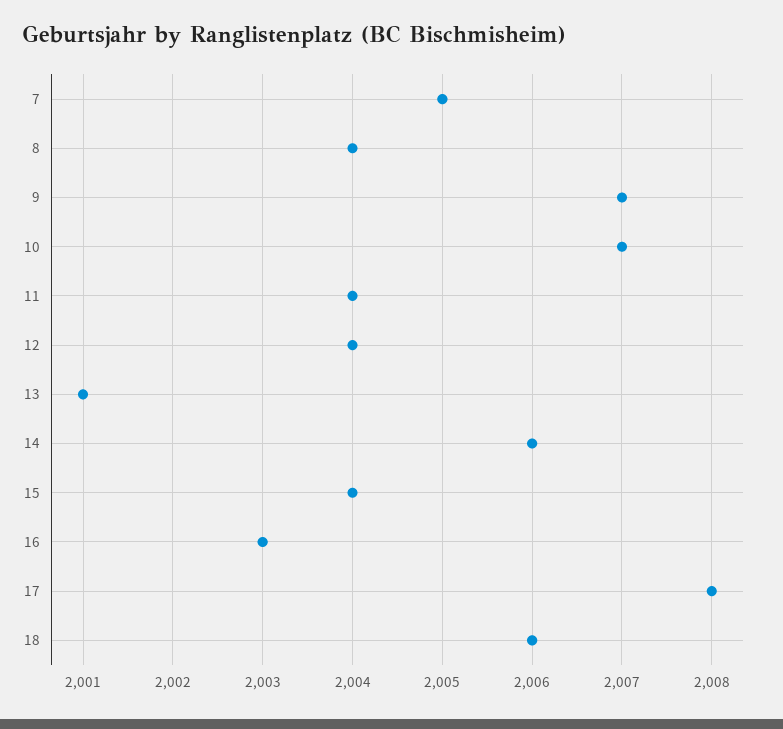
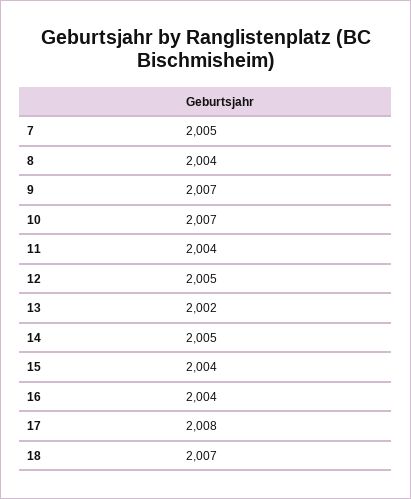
12: 2004 -> 2005
13: 2001 -> 2002
14: 2006 -> 2005
16: 2003 -> 2004
18: 2006 -> 2007

